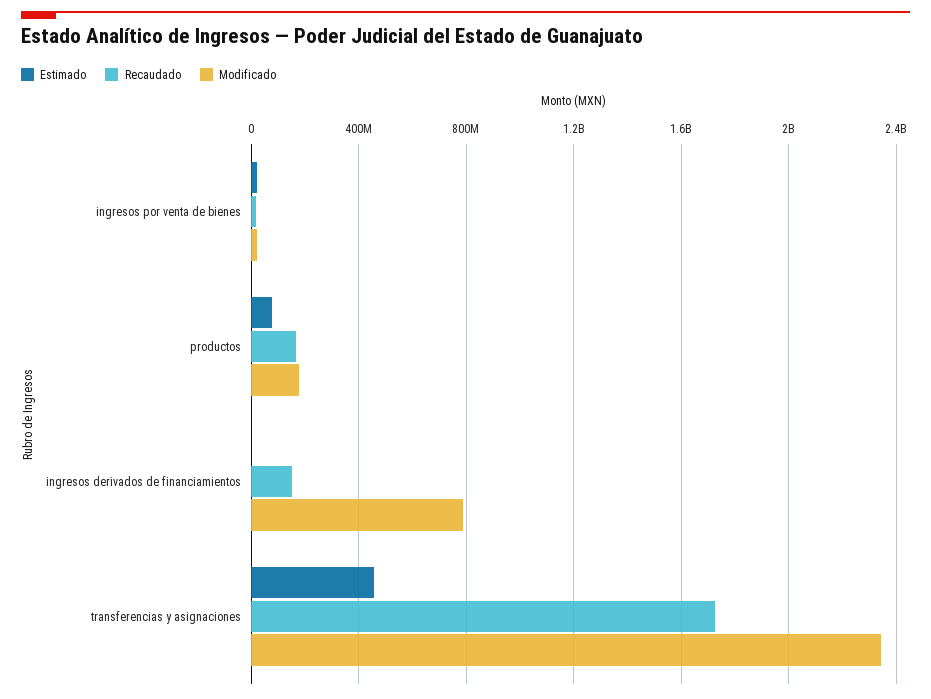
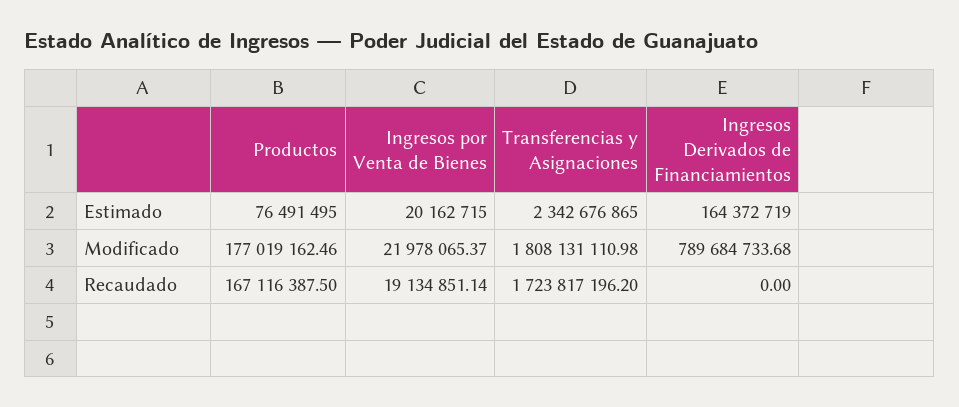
Estimado, ingresos derivados de financiamientos: 0 -> 164372719
Recaudado, ingresos derivados de financiamientos: 150000000 -> 0
Estimado, transferencias y asignaciones: 450000000 -> 2342676865
Modificado, transferencias y asignaciones: 2350000000 -> 1808131110.98

